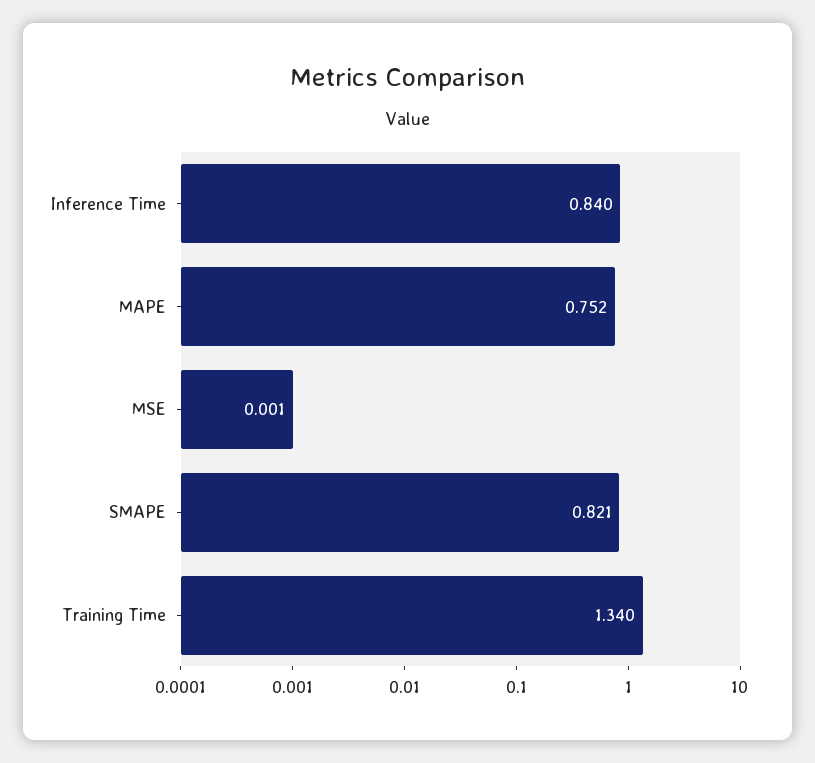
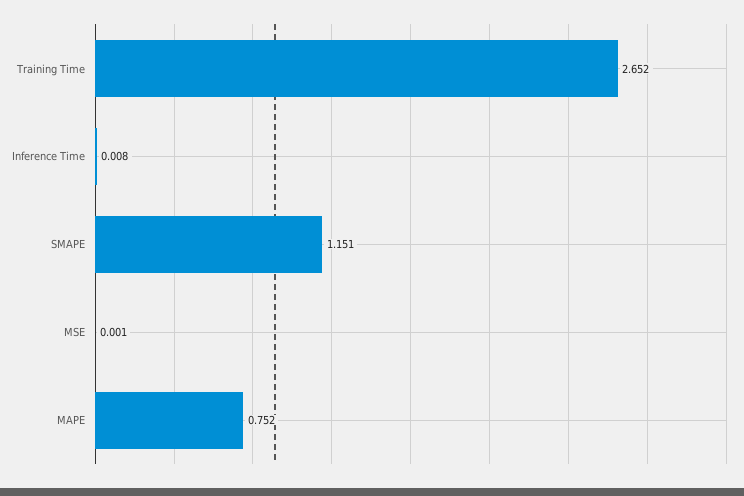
Inference Time: 0.84 -> 0.008
SMAPE: 0.821 -> 1.151
Training Time: 1.34 -> 2.652

